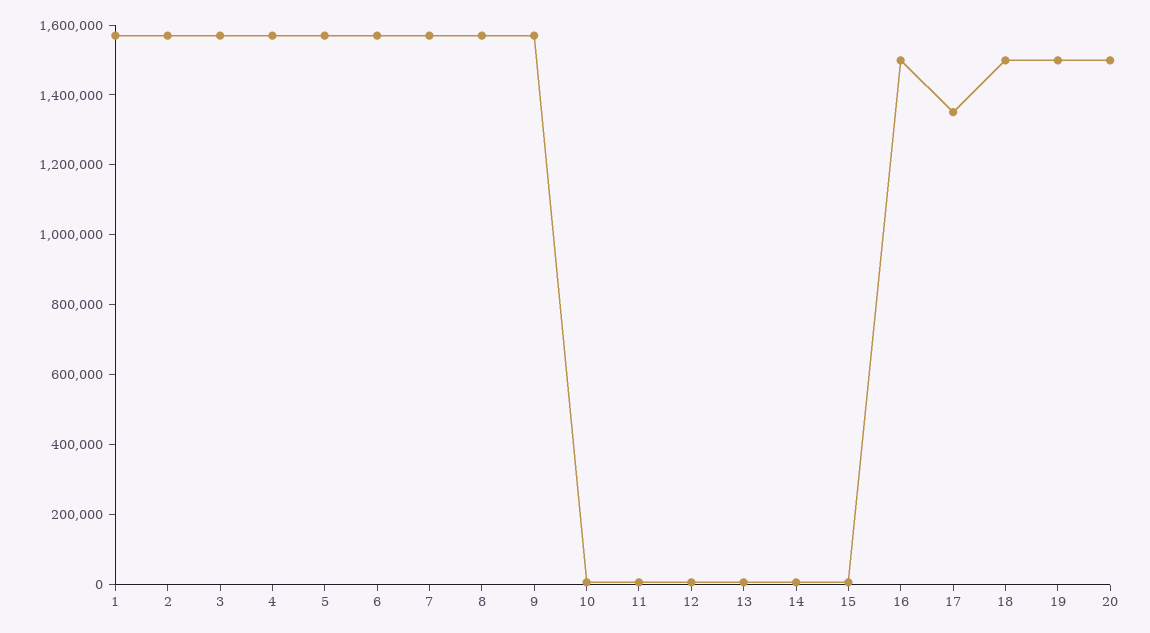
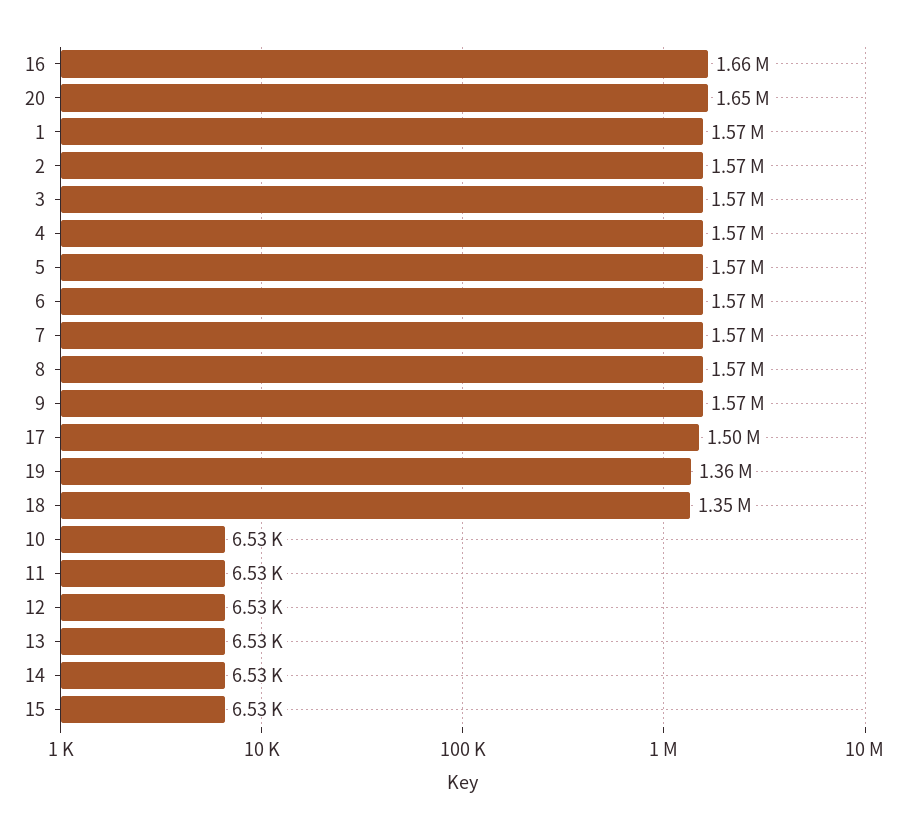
16: 1500000 -> 1660000
17: 1350000 -> 1500000
18: 1500000 -> 1350000
19: 1500000 -> 1360000
20: 1500000 -> 1650000

